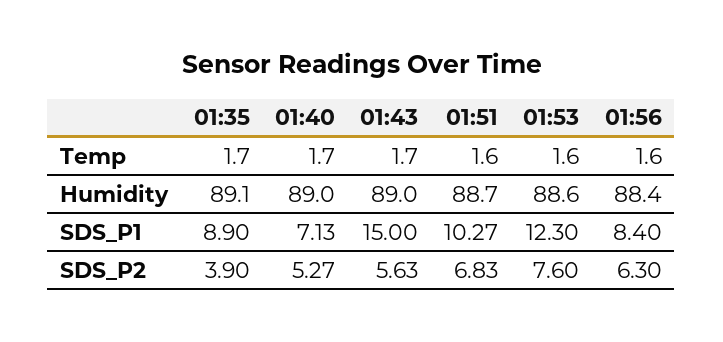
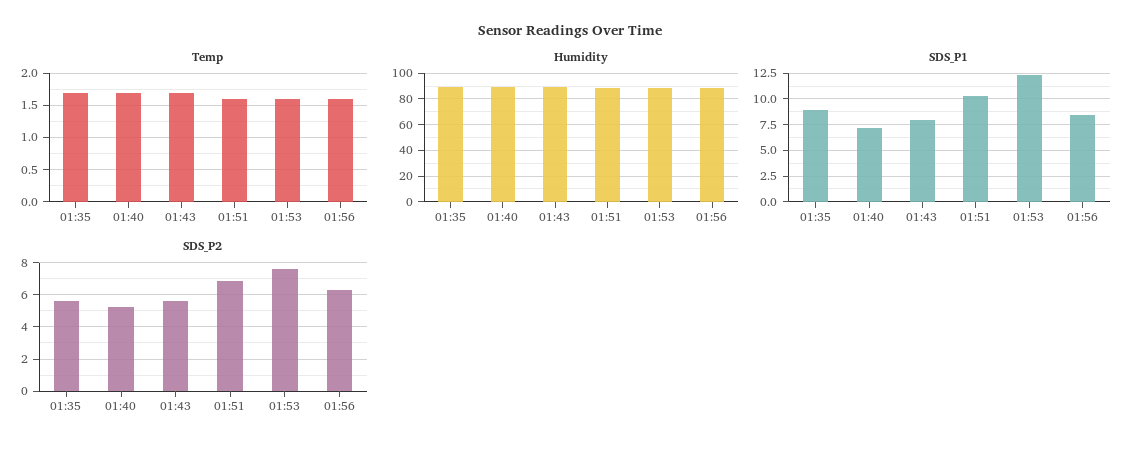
SDS_P1, 01:43: 15 -> 7.5
SDS_P2, 01:35: 3.9 -> 5.5

